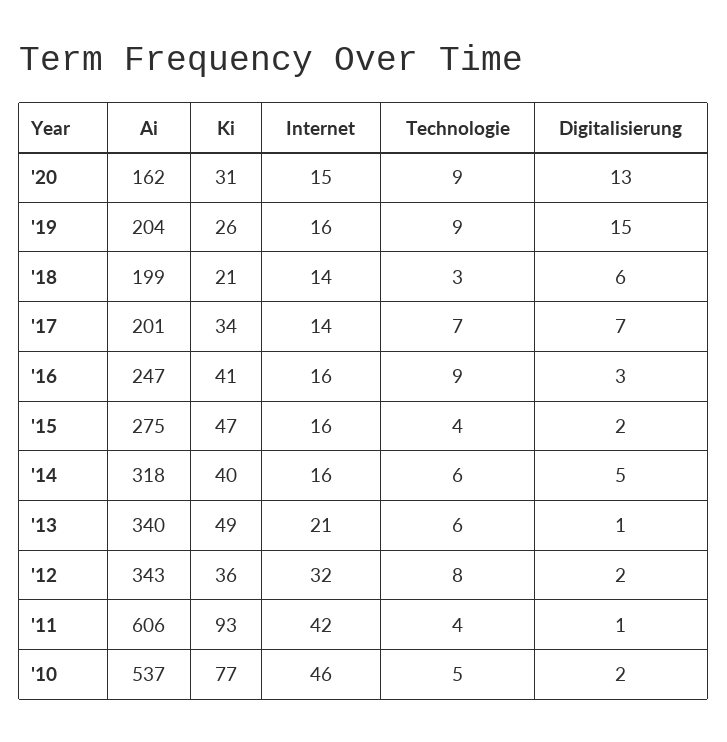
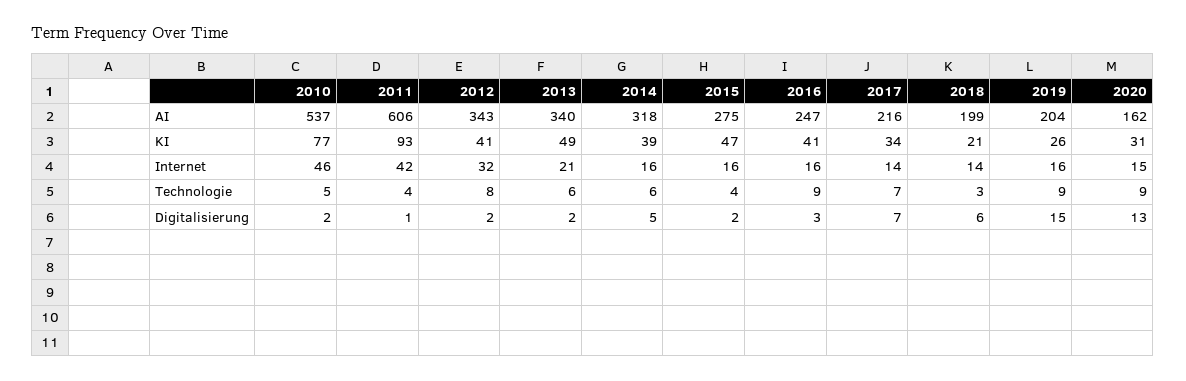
Ai, '17: 201 -> 216
Ki, '14: 40 -> 39
Digitalisierung, '13: 1 -> 2
Ki, '12: 36 -> 41

